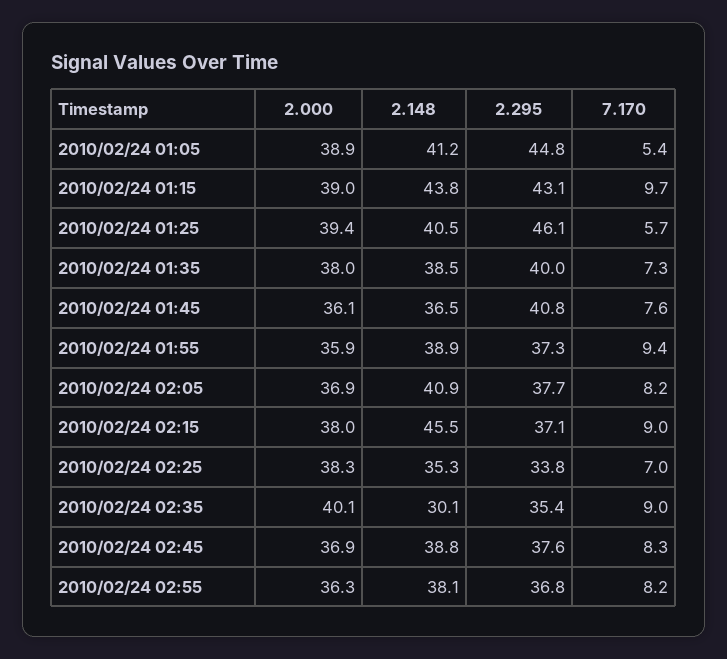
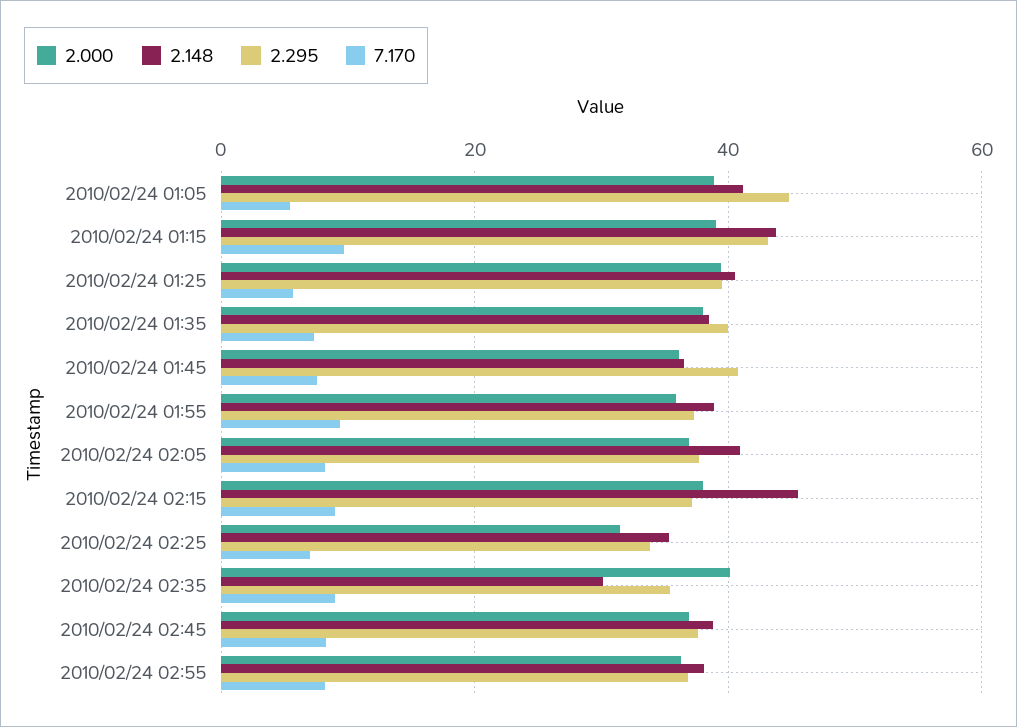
2.295, 2010/02/24 01:25: 46.1 -> 40
2.000, 2010/02/24 02:25: 38.3 -> 32

